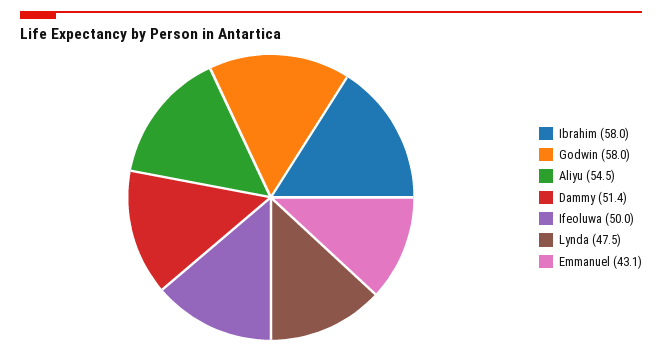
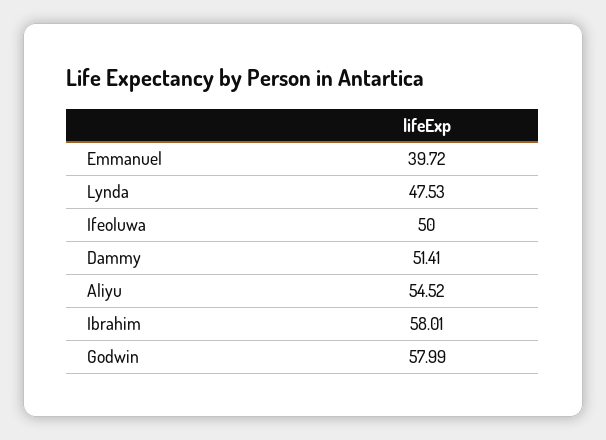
Emmanuel: 43.1 -> 39.72

